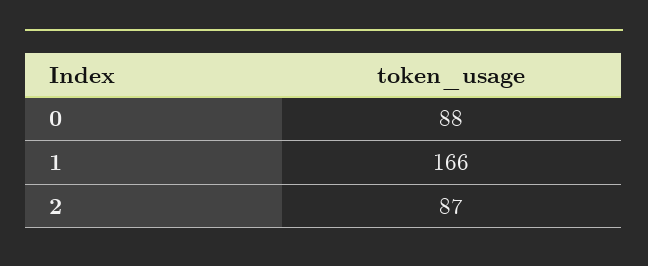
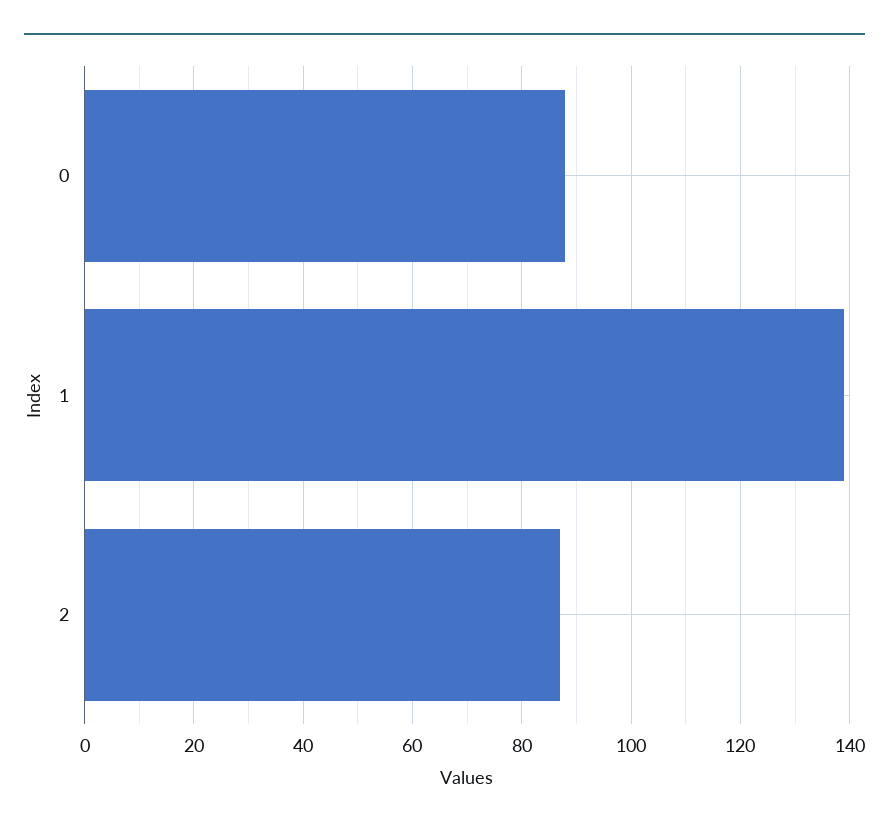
1: 166 -> 140

